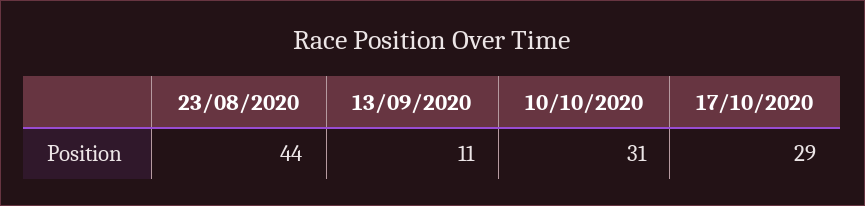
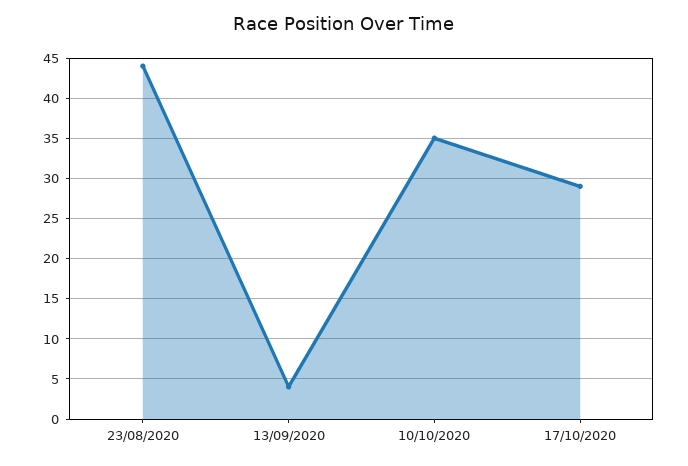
13/09/2020: 11 -> 4
10/10/2020: 31 -> 35

